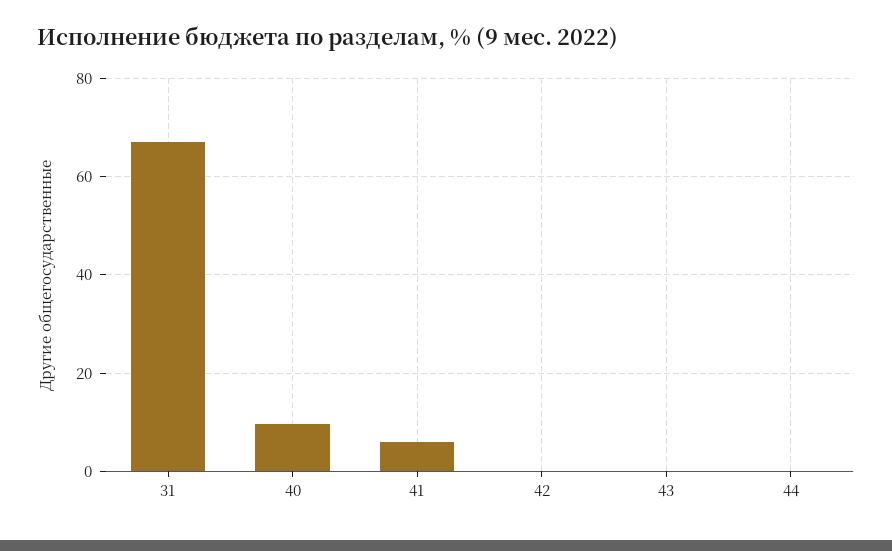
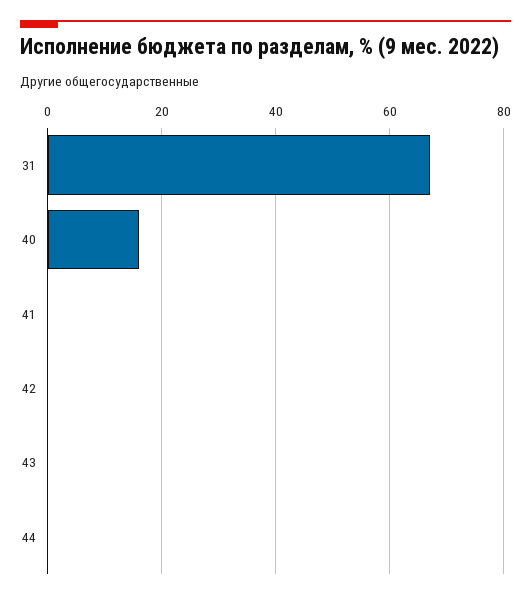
40: 10 -> 16
41: 6 -> 0

